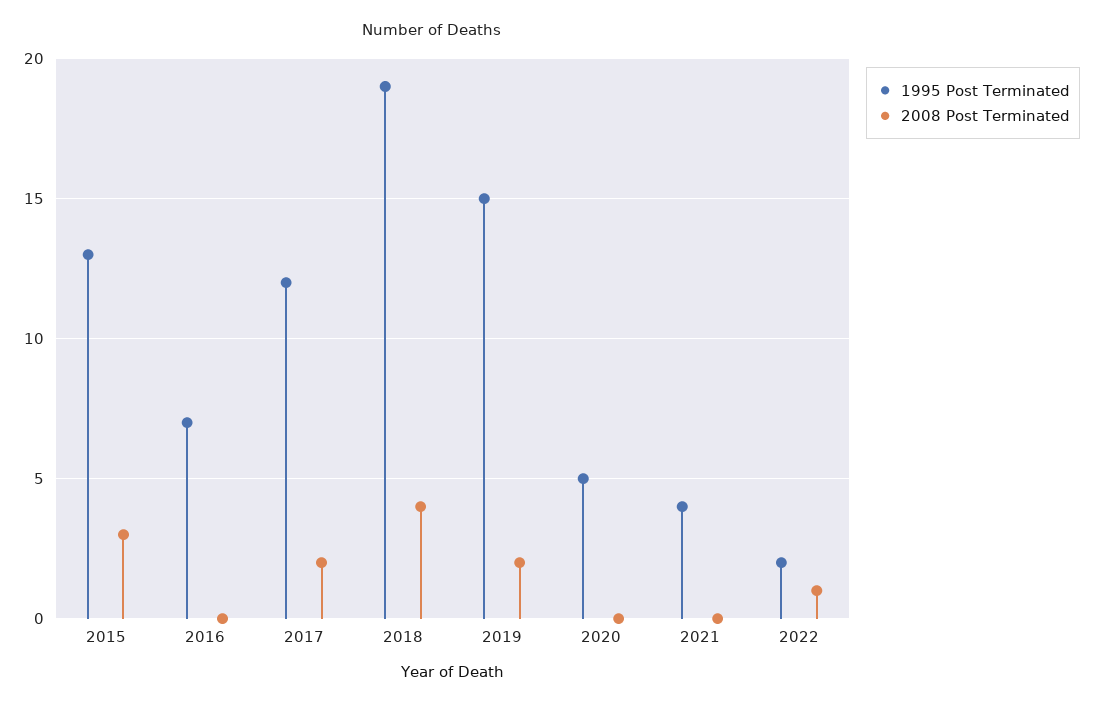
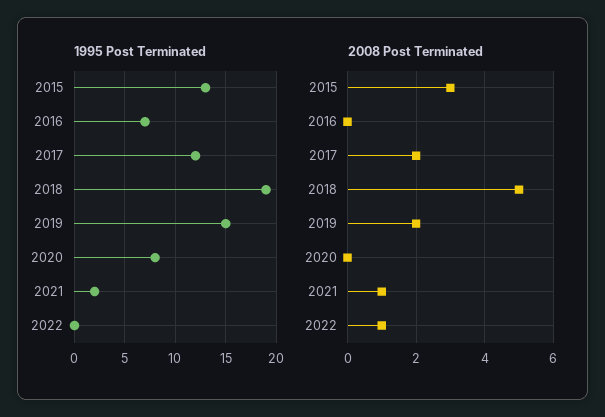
2008 Post Terminated, 2018: 4 -> 5
1995 Post Terminated, 2020: 5 -> 8
1995 Post Terminated, 2021: 4 -> 2
2008 Post Terminated, 2021: 0 -> 1
1995 Post Terminated, 2022: 2 -> 0

